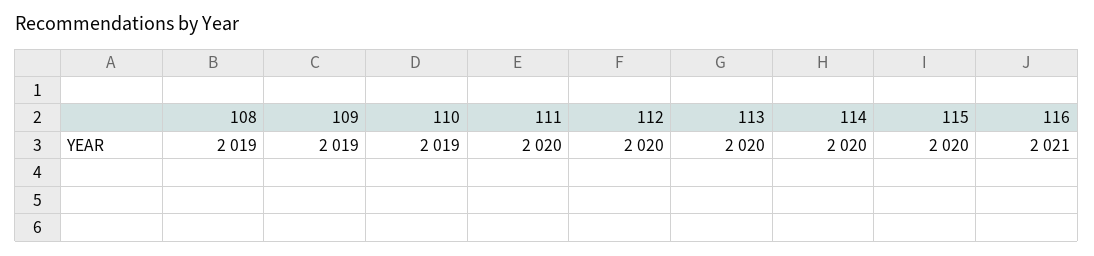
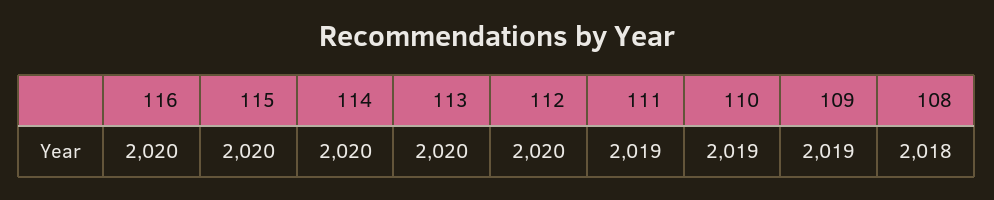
108: 2019 -> 2018
111: 2020 -> 2019
116: 2021 -> 2020

